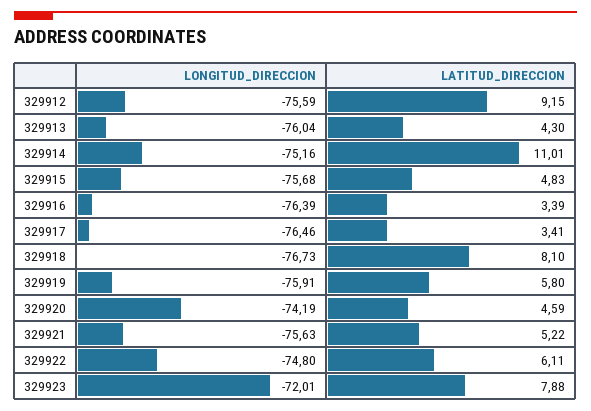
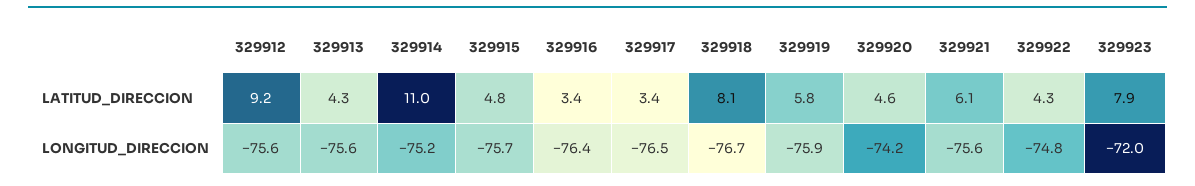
LONGITUD_DIRECCION, 329913: -76.04 -> -75.6
LATITUD_DIRECCION, 329921: 5.22 -> 6.1
LATITUD_DIRECCION, 329922: 6.11 -> 4.3

